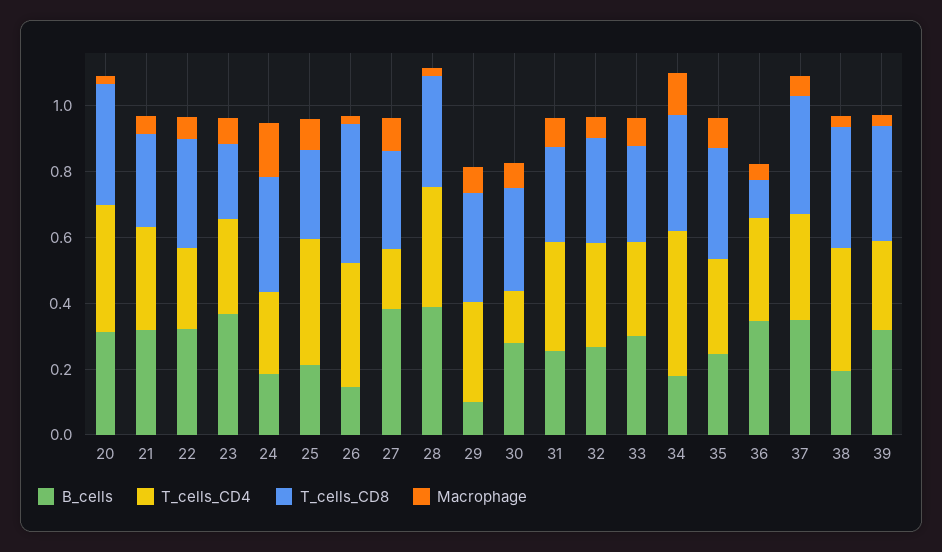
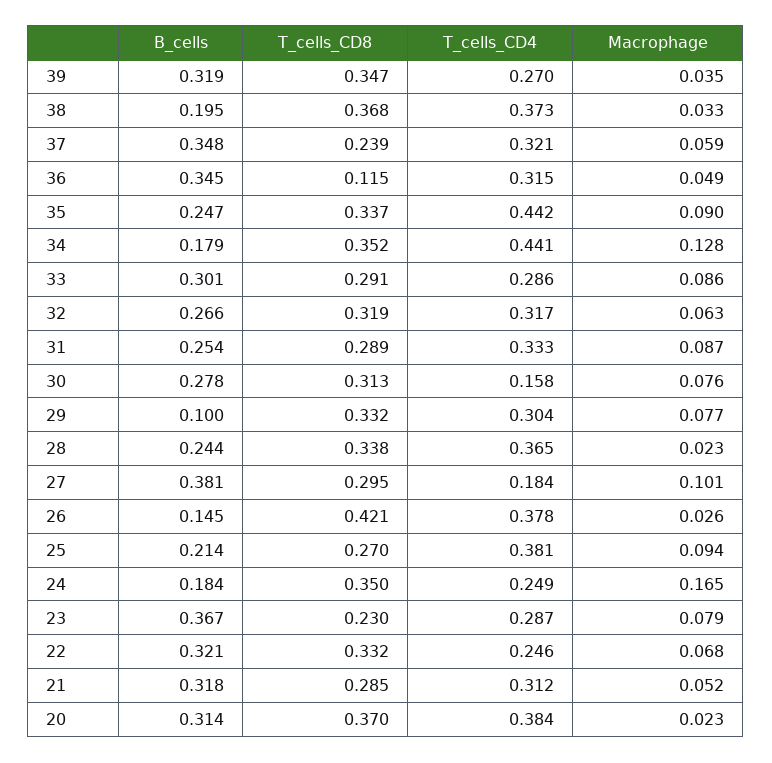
B_cells, 28: 0.4 -> 0.244
T_cells_CD4, 35: 0.3 -> 0.442
T_cells_CD8, 37: 0.35 -> 0.239

